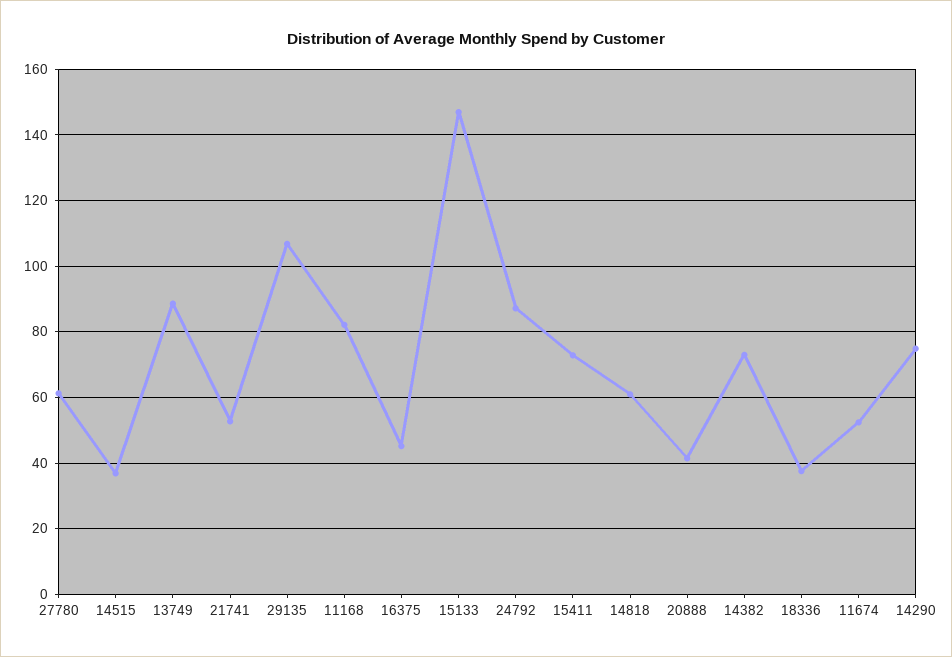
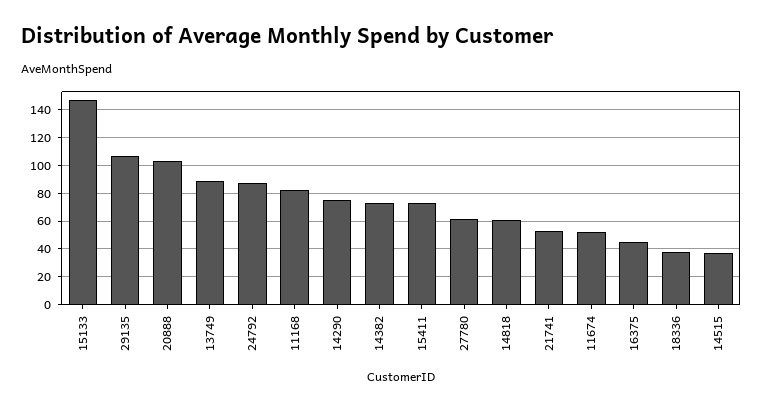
20888: 42 -> 105

